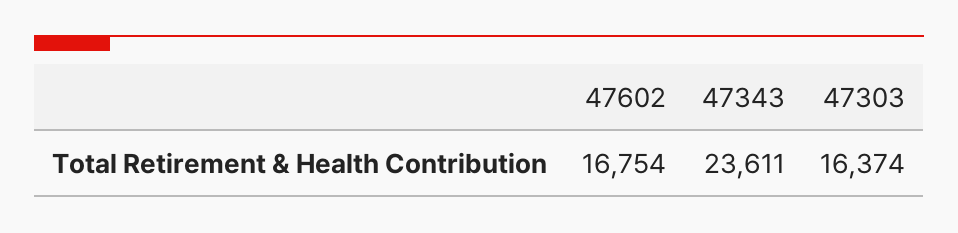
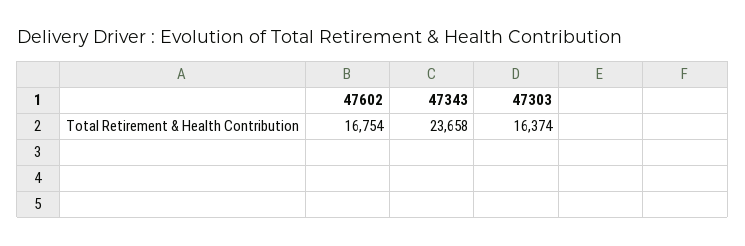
47343: 23611 -> 23658

